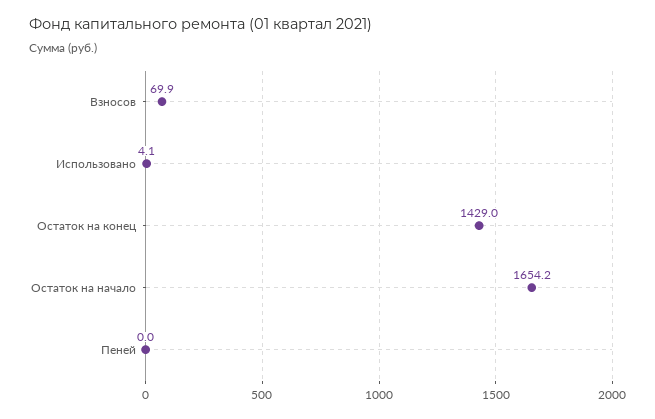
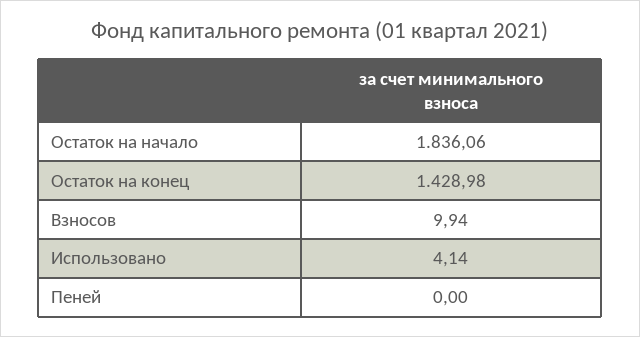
Взносов: 69.9 -> 9.94
Остаток на начало: 1654.2 -> 1836.06

